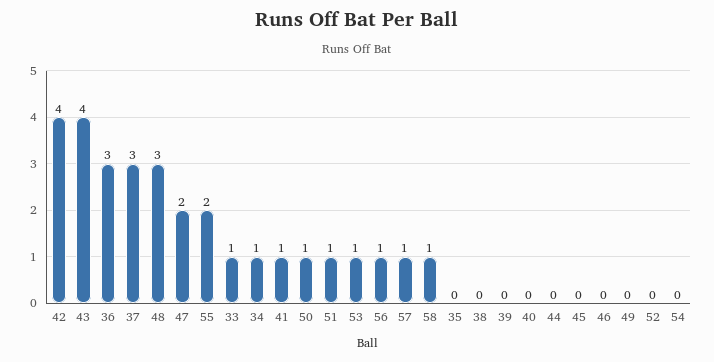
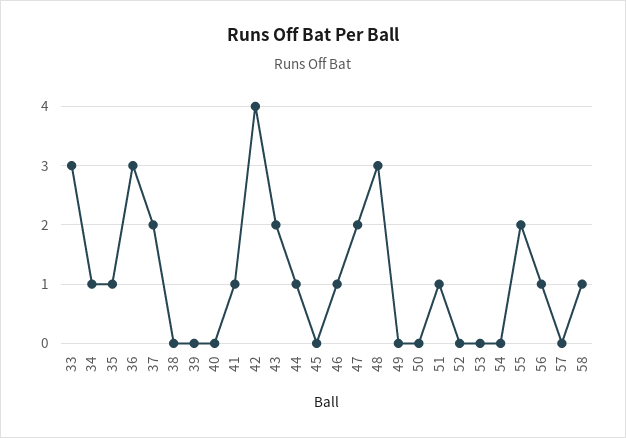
43: 4 -> 2
37: 3 -> 2
33: 1 -> 3
50: 1 -> 0
53: 1 -> 0
57: 1 -> 0
35: 0 -> 1
44: 0 -> 1
46: 0 -> 1

